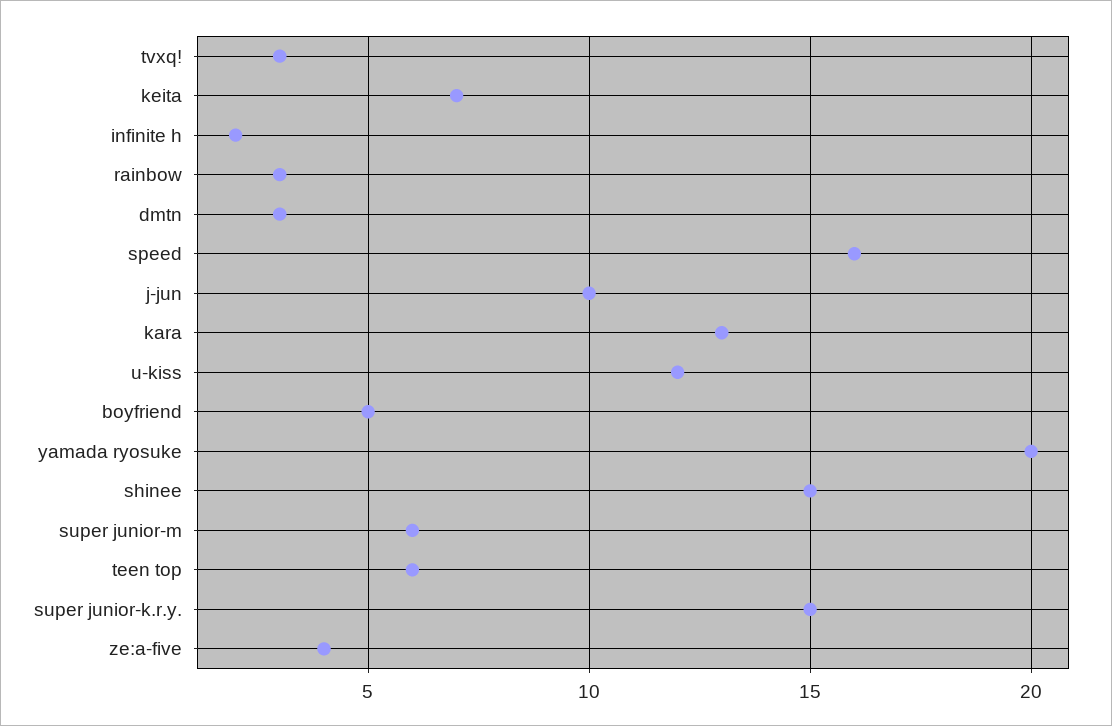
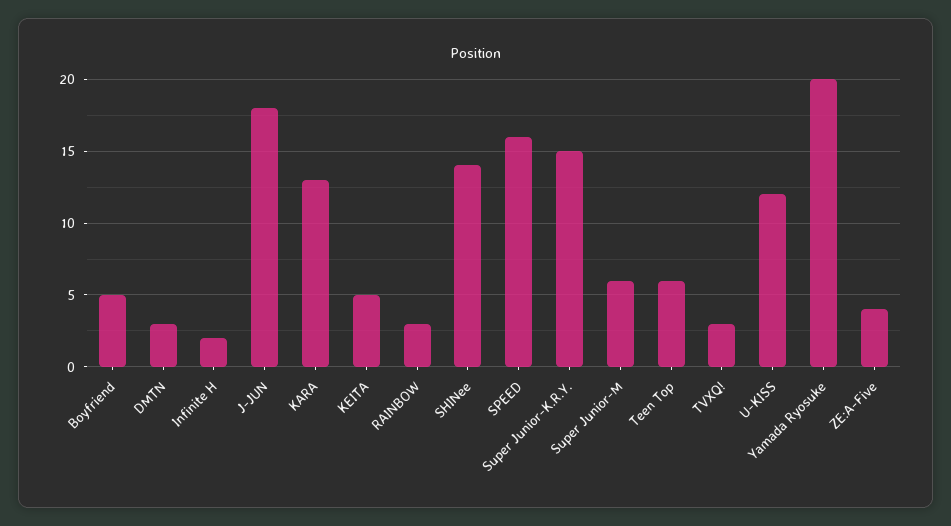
keita: 7 -> 5
j-jun: 10 -> 18
shinee: 15 -> 14

